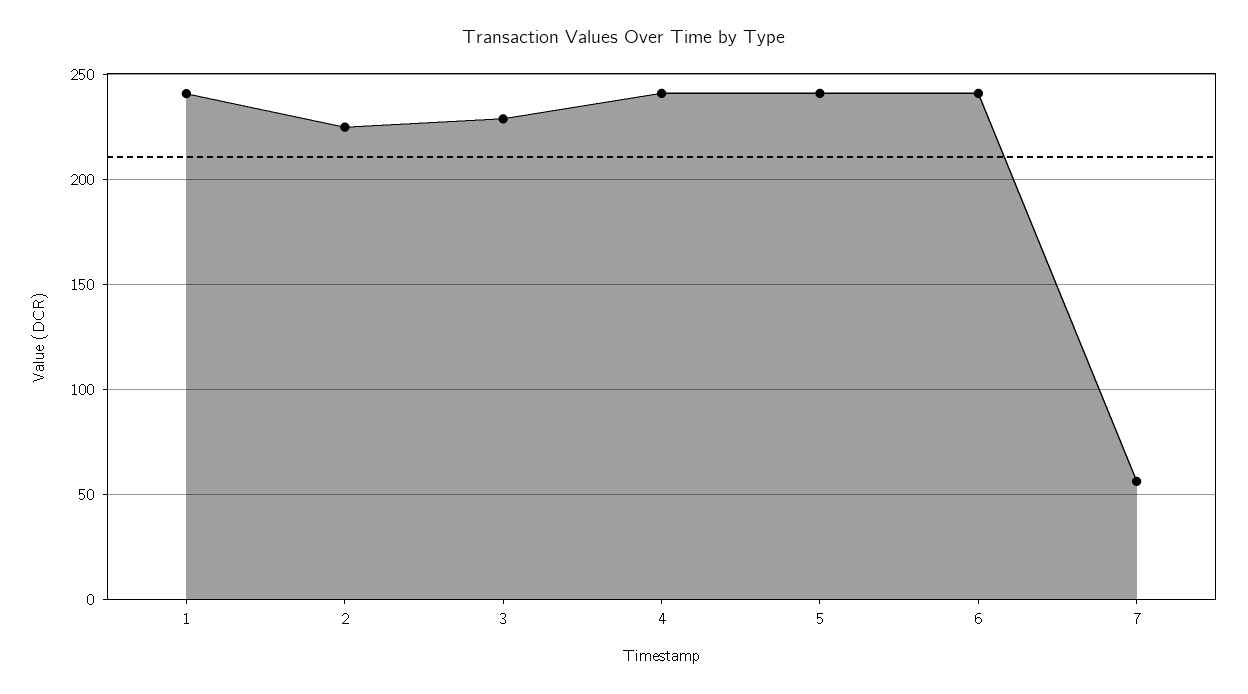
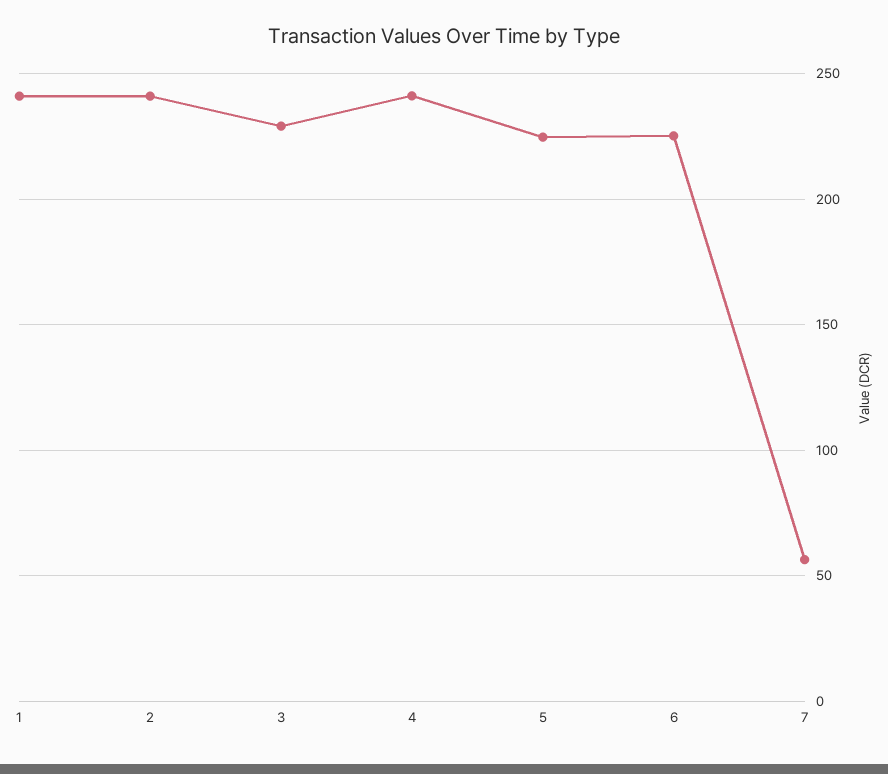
2: 225 -> 240
5: 240 -> 225
6: 240 -> 225

